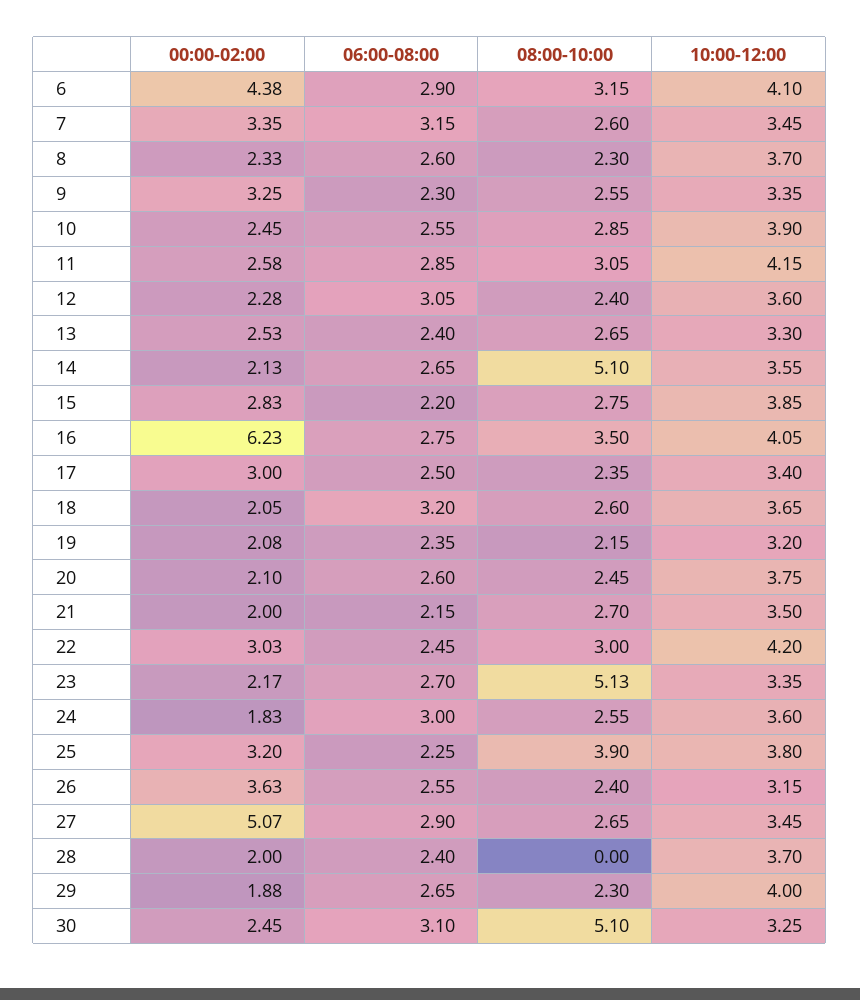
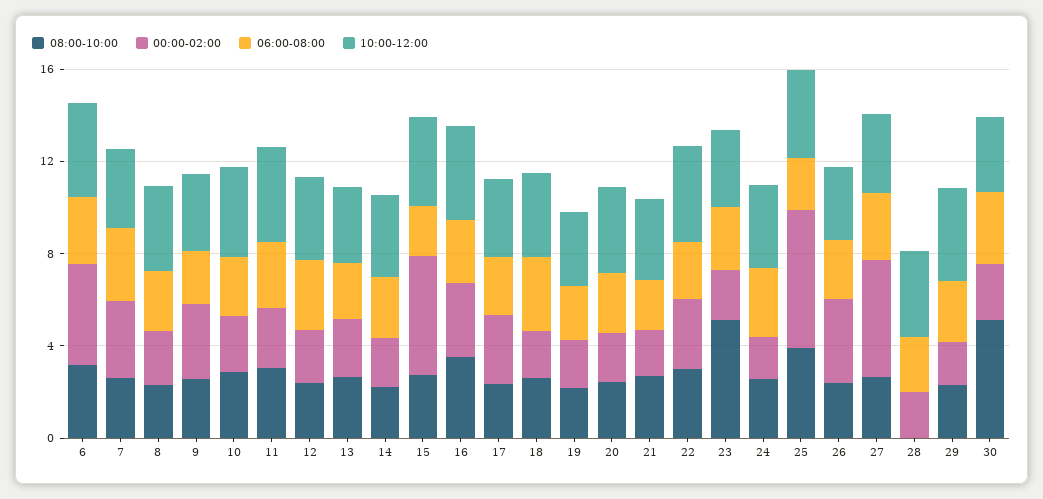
08:00-10:00, 14: 5.1 -> 2
00:00-02:00, 15: 2.83 -> 5
00:00-02:00, 16: 6.23 -> 3
00:00-02:00, 25: 3.2 -> 6

